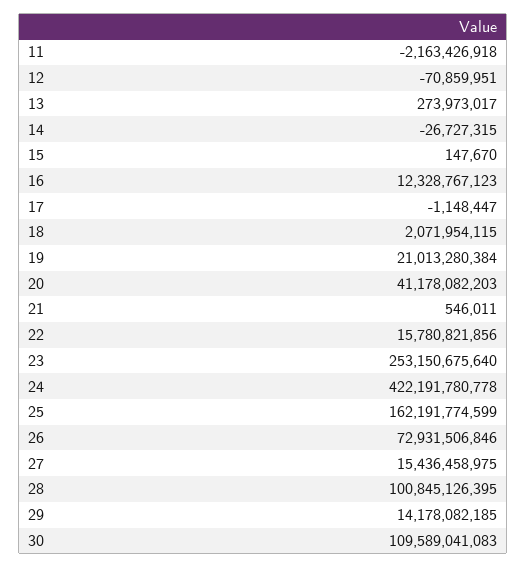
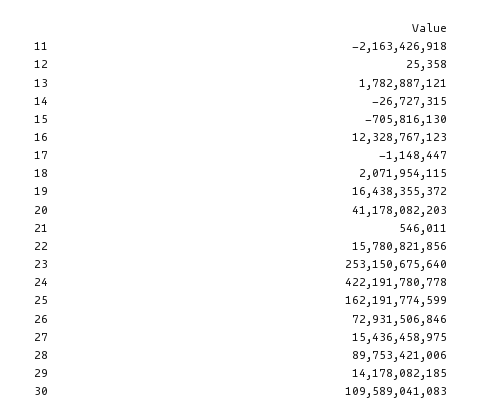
12: -70859951 -> 25358
13: 273973017 -> 1782887121
15: 147670 -> -705816130
19: 21013280384 -> 16438355372
28: 100845126395 -> 89753421006

